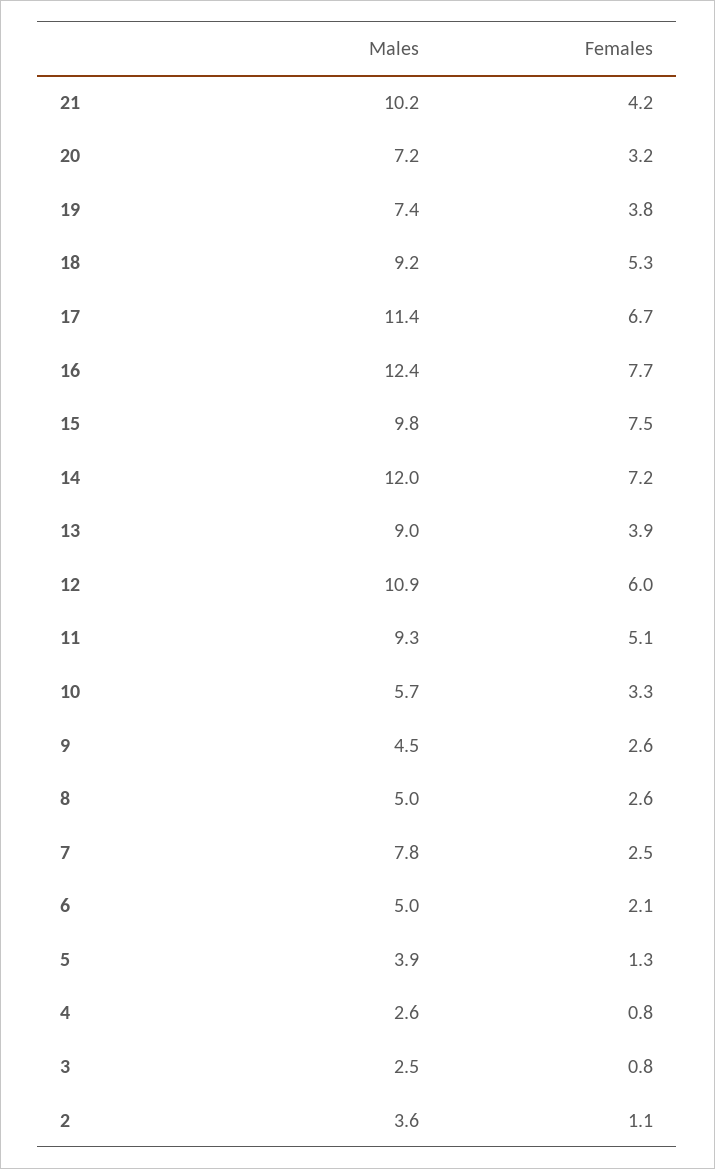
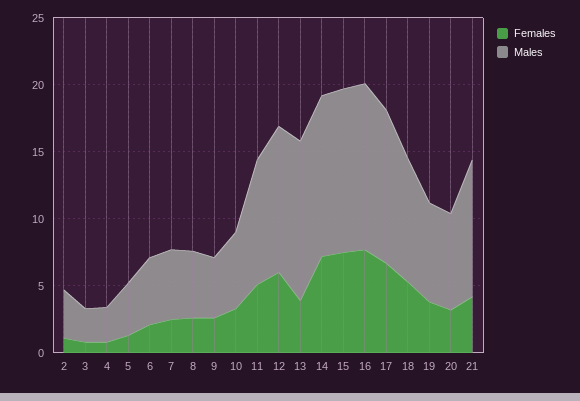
Males, 15: 9.8 -> 12
Males, 13: 9 -> 12
Males, 7: 7.8 -> 5

